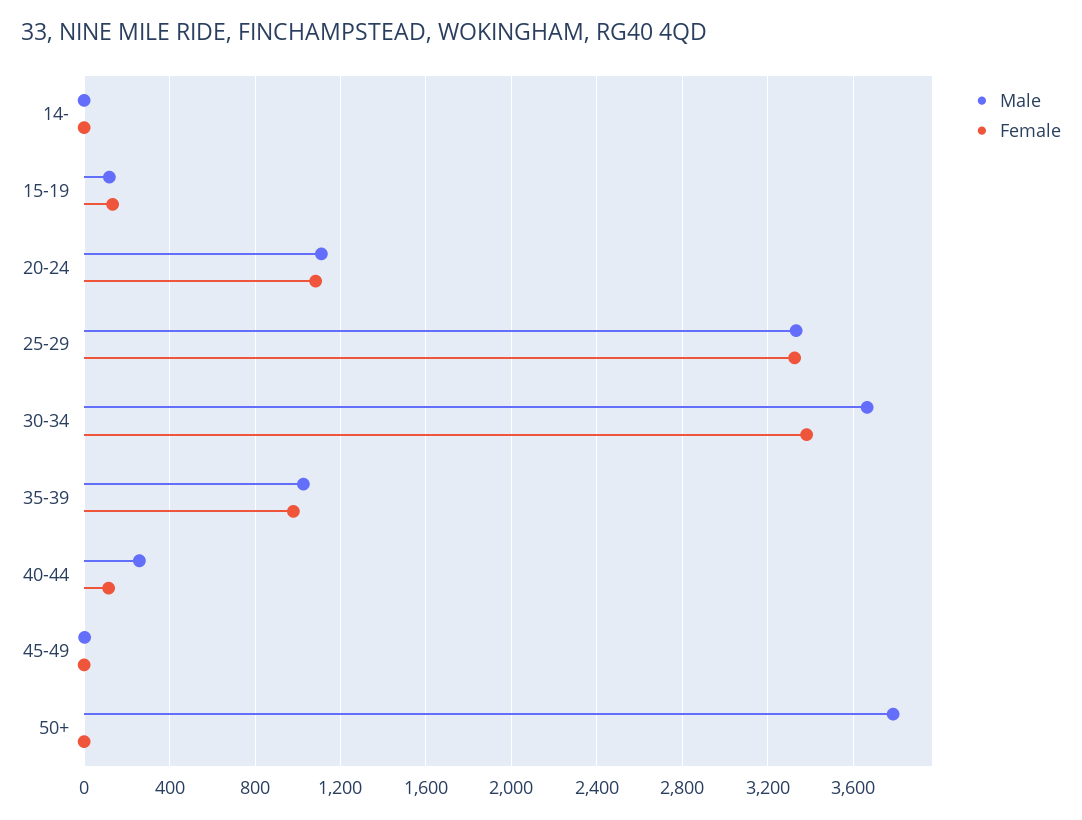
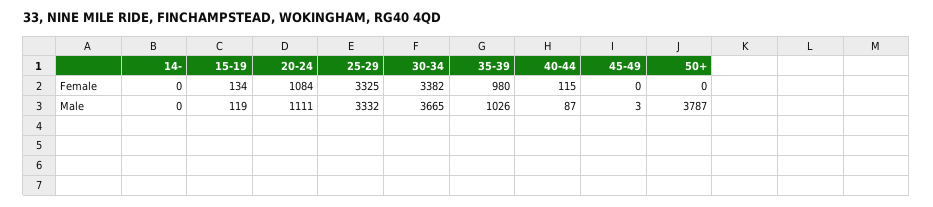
Male, 40-44: 250 -> 87

